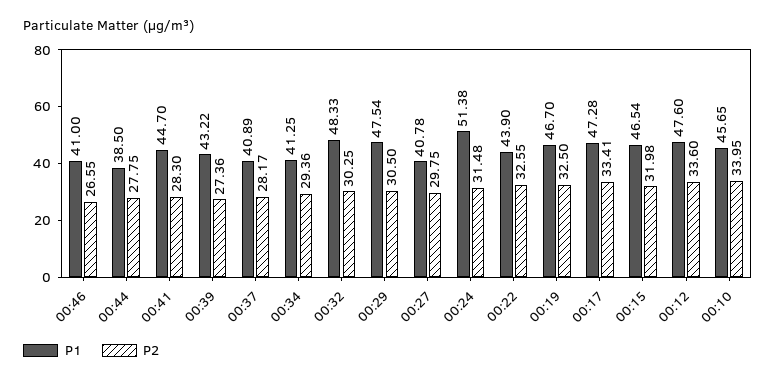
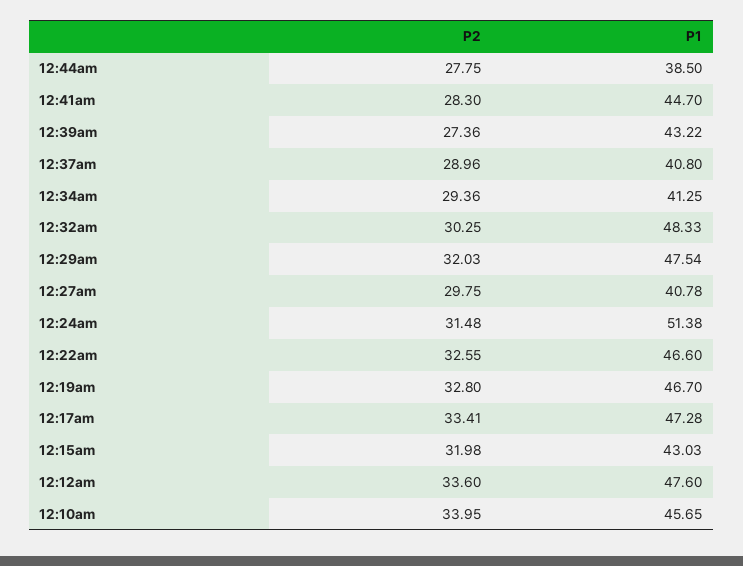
P1, 00:46: 41 -> none
P2, 00:46: 26.55 -> none
P1, 00:37: 40.89 -> 40.8
P2, 00:37: 28.17 -> 28.96
P2, 00:29: 30.5 -> 32.03
P1, 00:22: 43.9 -> 46.6
P2, 00:19: 32.5 -> 32.8
P1, 00:15: 46.54 -> 43.03

